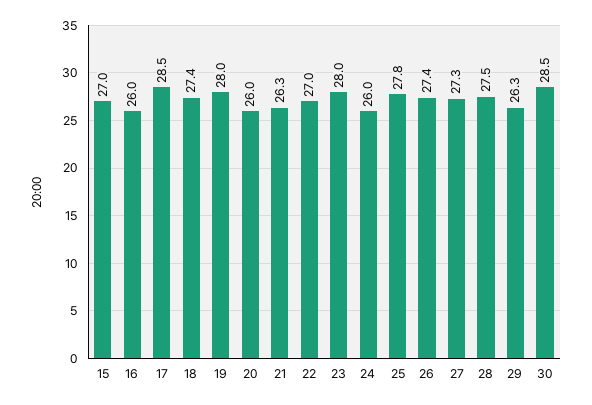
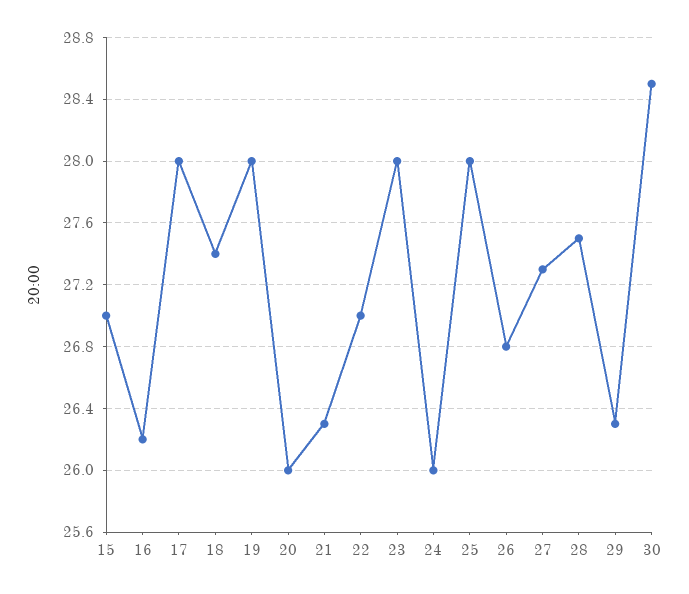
16: 26 -> 26.2
17: 28.5 -> 28
25: 27.8 -> 28
26: 27.4 -> 26.8

